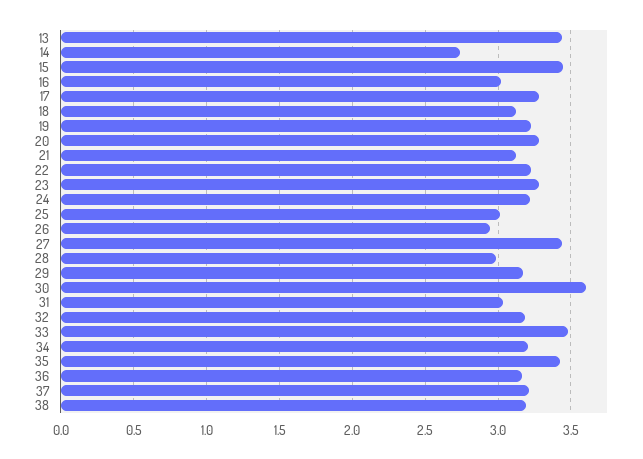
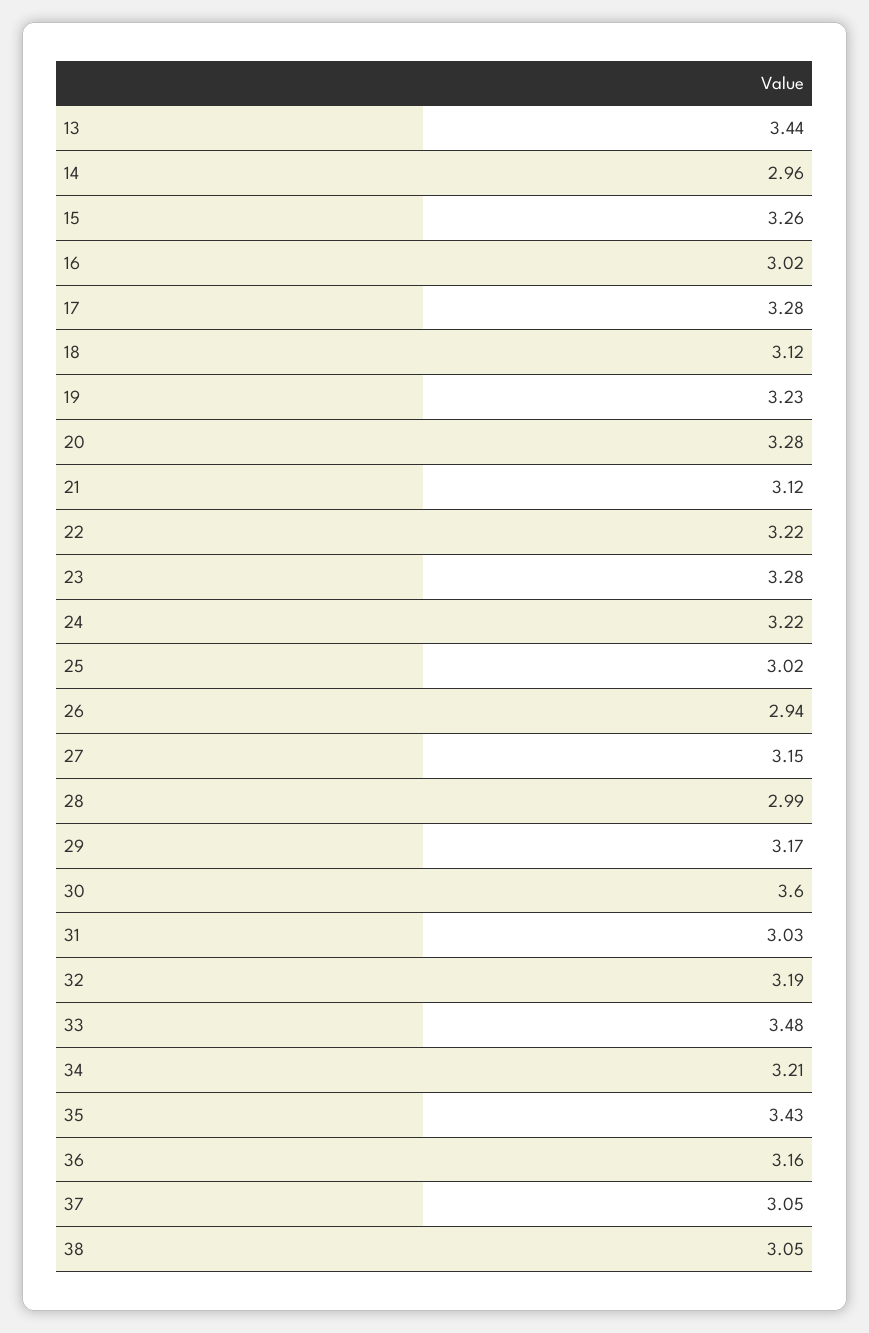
14: 2.75 -> 2.96
15: 3.45 -> 3.26
27: 3.45 -> 3.15
37: 3.2 -> 3.05
38: 3.2 -> 3.05

